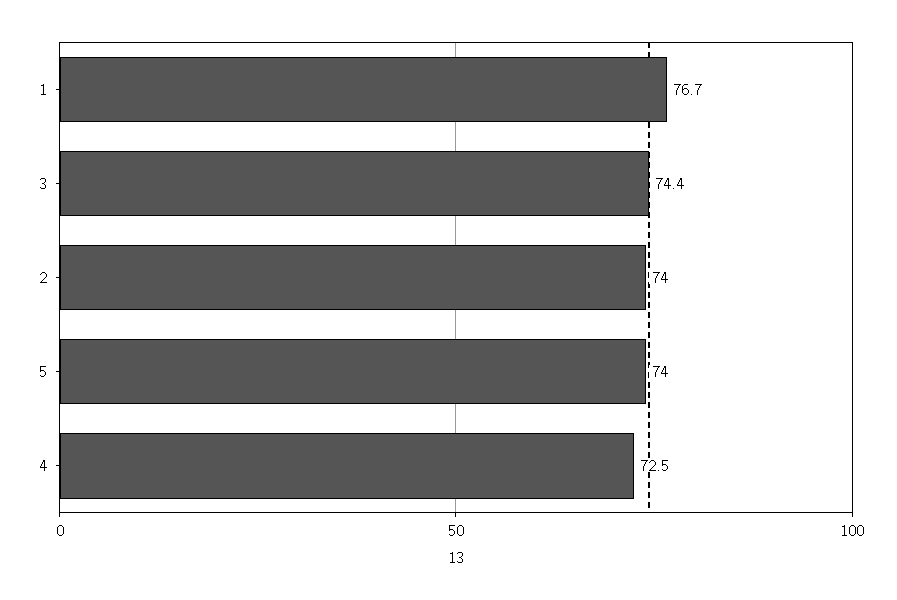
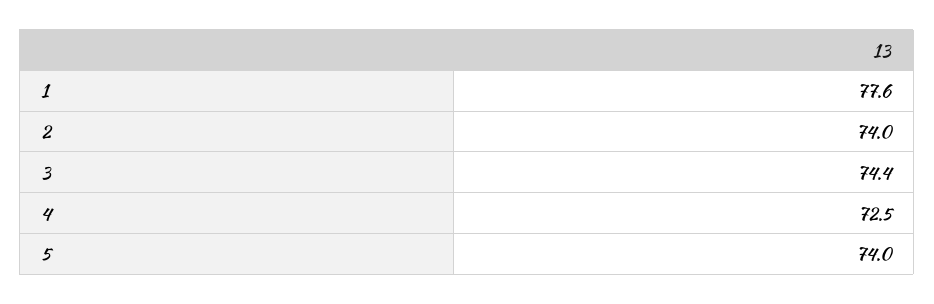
1: 76.7 -> 77.6

